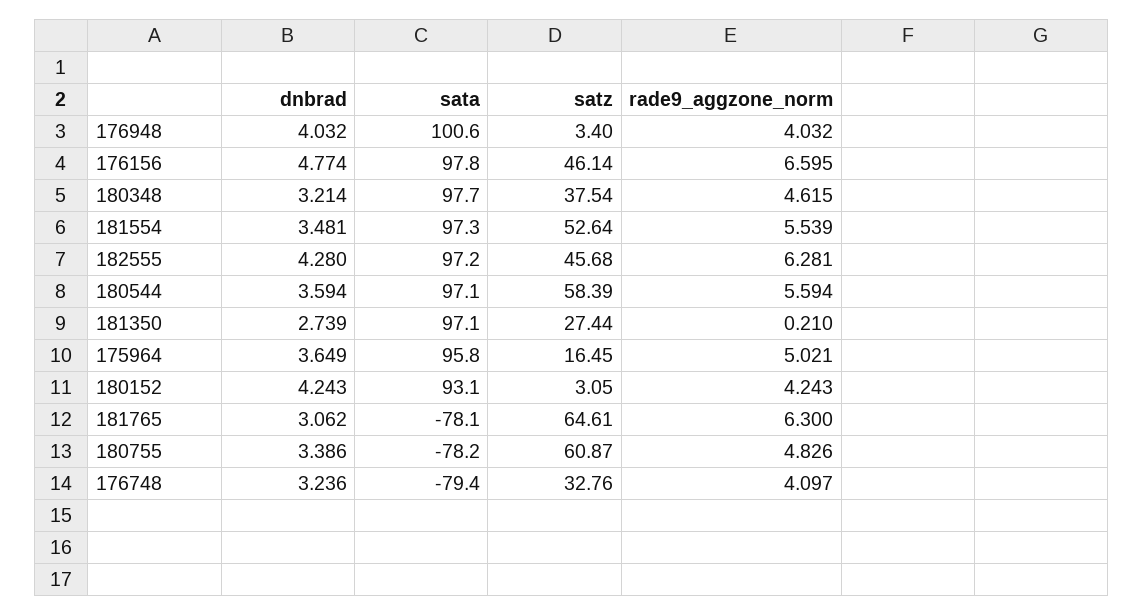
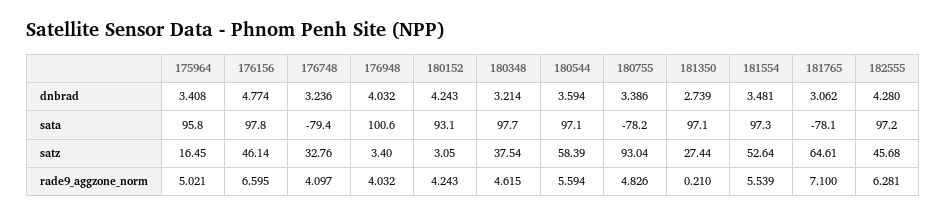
dnbrad, 175964: 3.649 -> 3.408
rade9_aggzone_norm, 181765: 6.3 -> 7.1
satz, 180755: 60.87 -> 93.04

